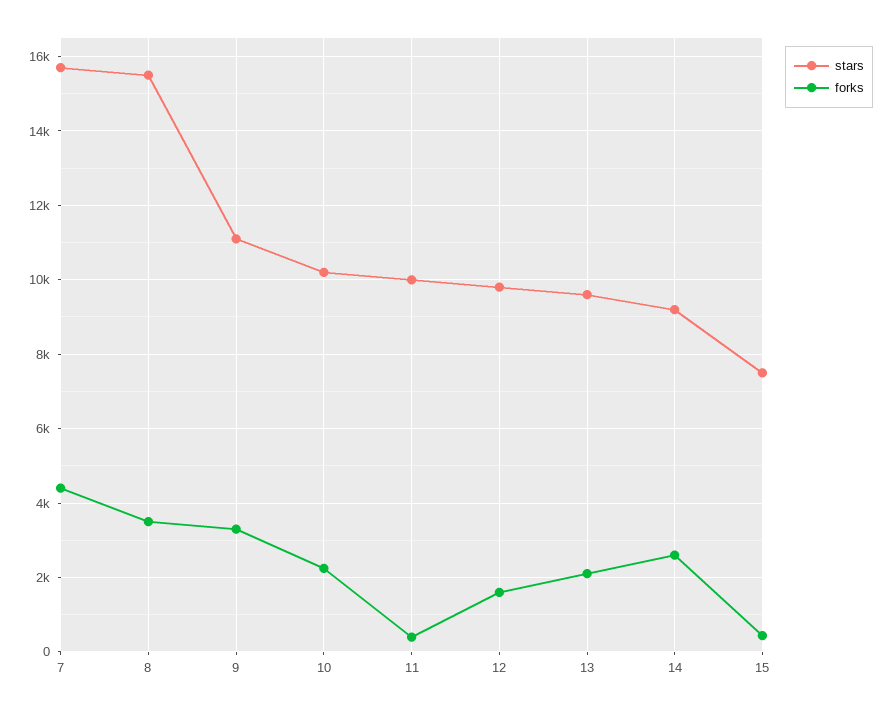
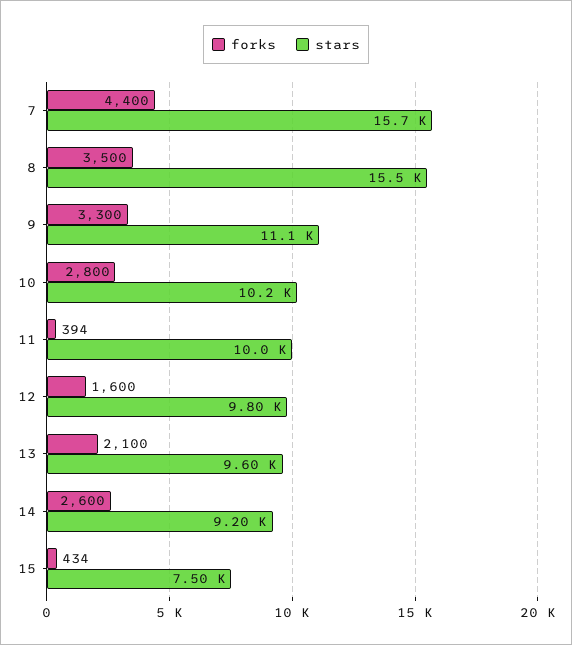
forks, 10: 2200 -> 2800

